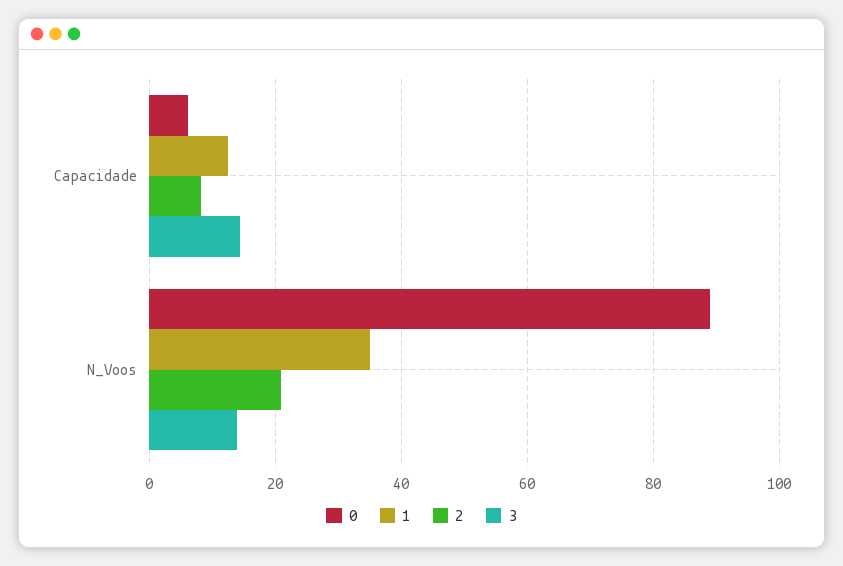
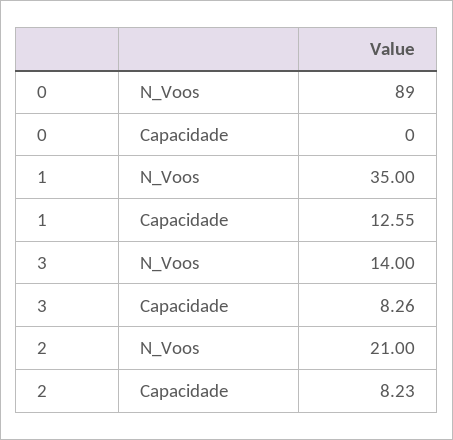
0, Capacidade: 6 -> 0
3, Capacidade: 14 -> 8.26

